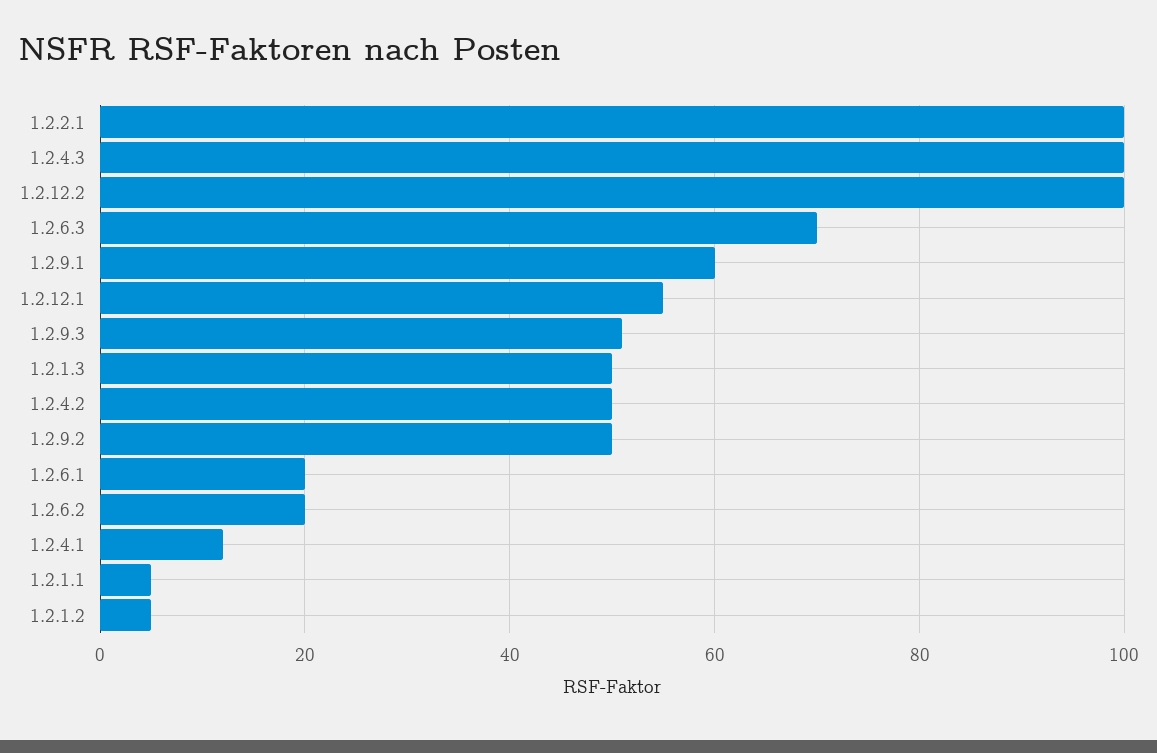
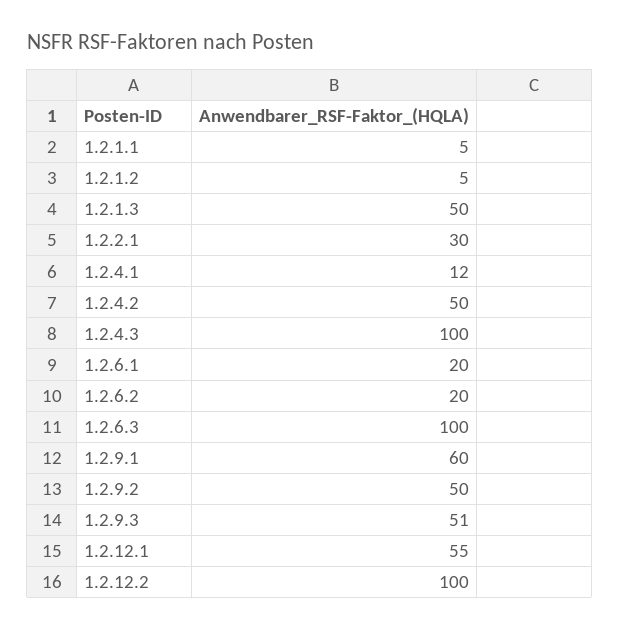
1.2.2.1: 100 -> 30
1.2.6.3: 70 -> 100

